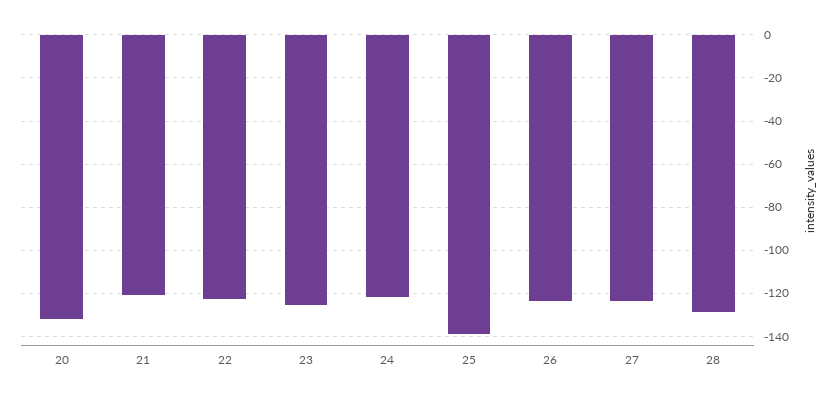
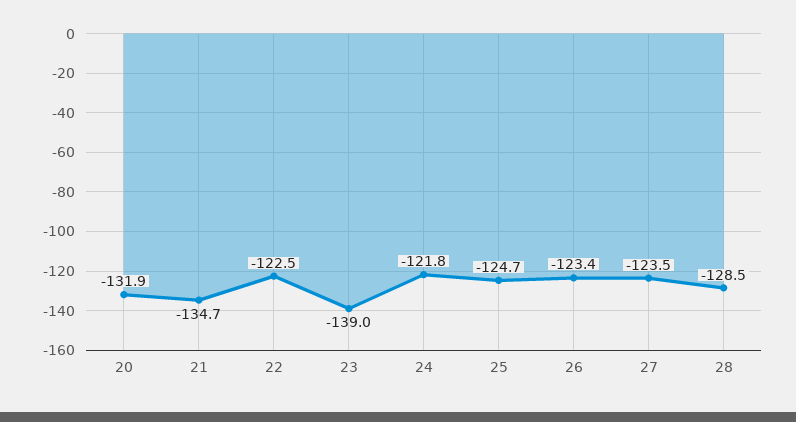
21: -120 -> -134.7
23: -125 -> -139
25: -140 -> -124.7

